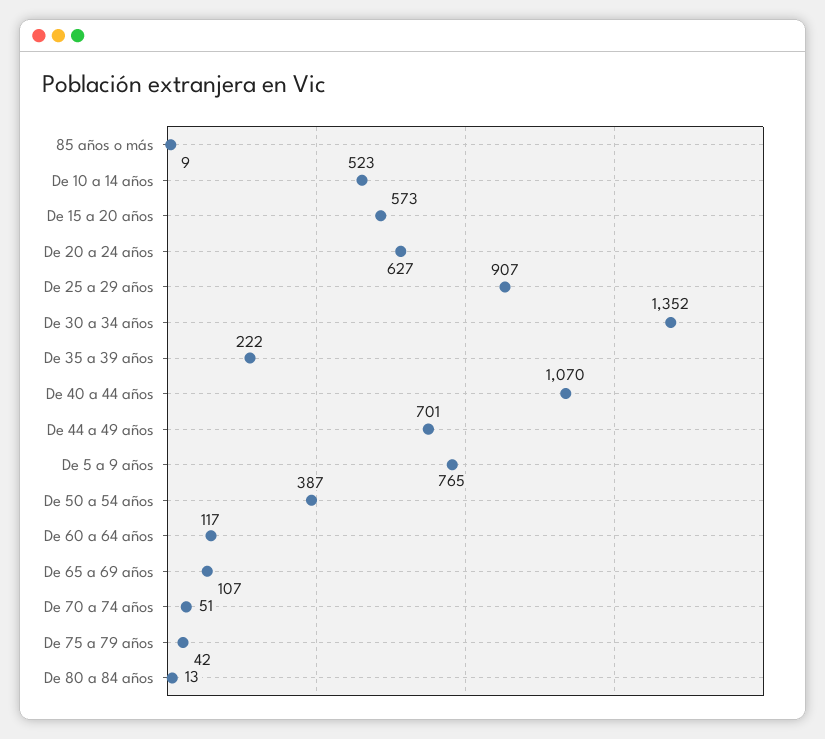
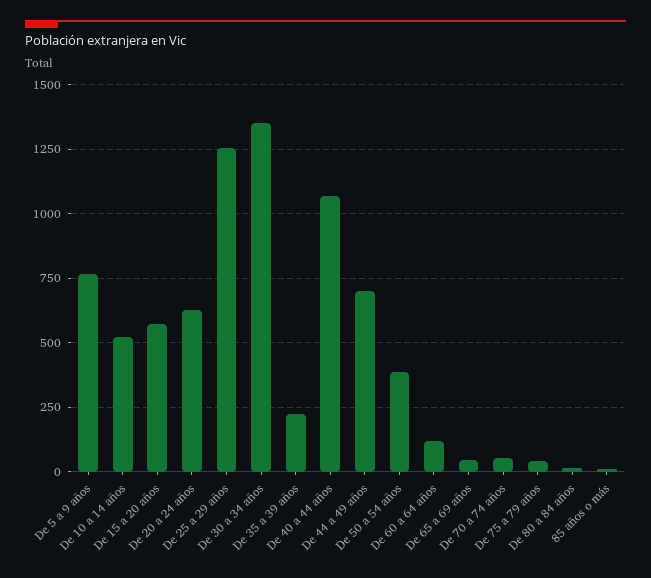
De 25 a 29 años: 907 -> 1250
De 65 a 69 años: 107 -> 50

